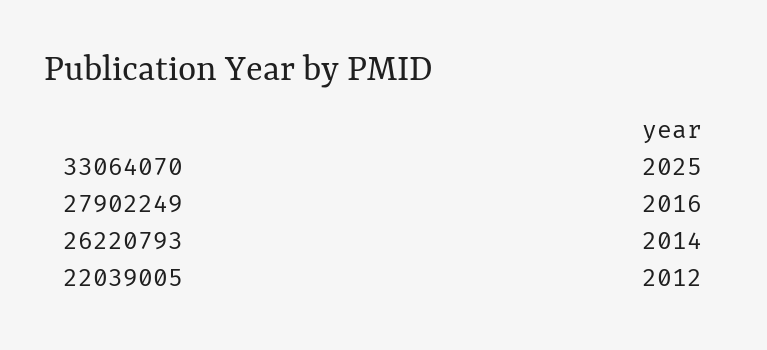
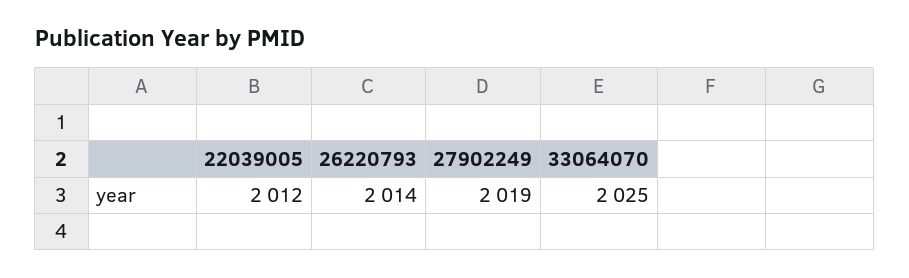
27902249: 2016 -> 2019

